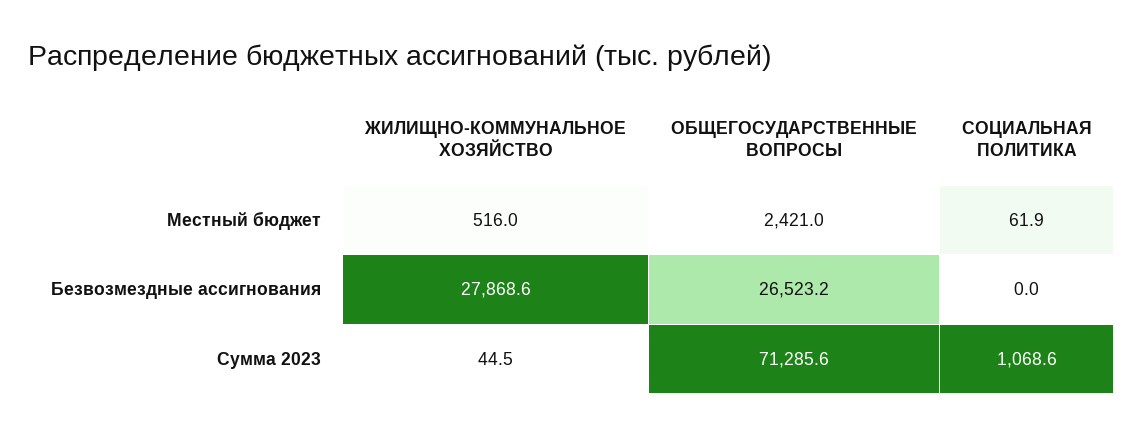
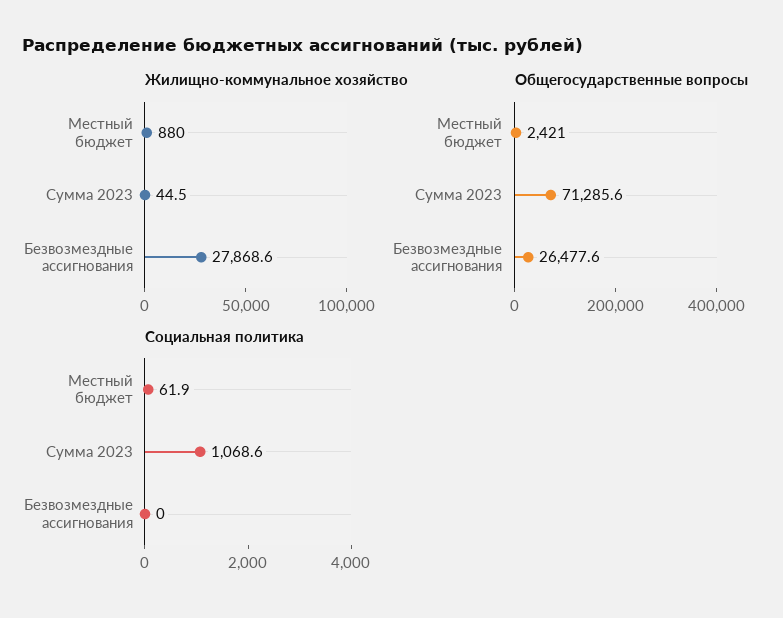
ЖИЛИЩНО-КОММУНАЛЬНОЕ ХОЗЯЙСТВО, Местный бюджет: 516 -> 880
ОБЩЕГОСУДАРСТВЕННЫЕ ВОПРОСЫ, Безвозмездные ассигнования: 26523.2 -> 26477.6

